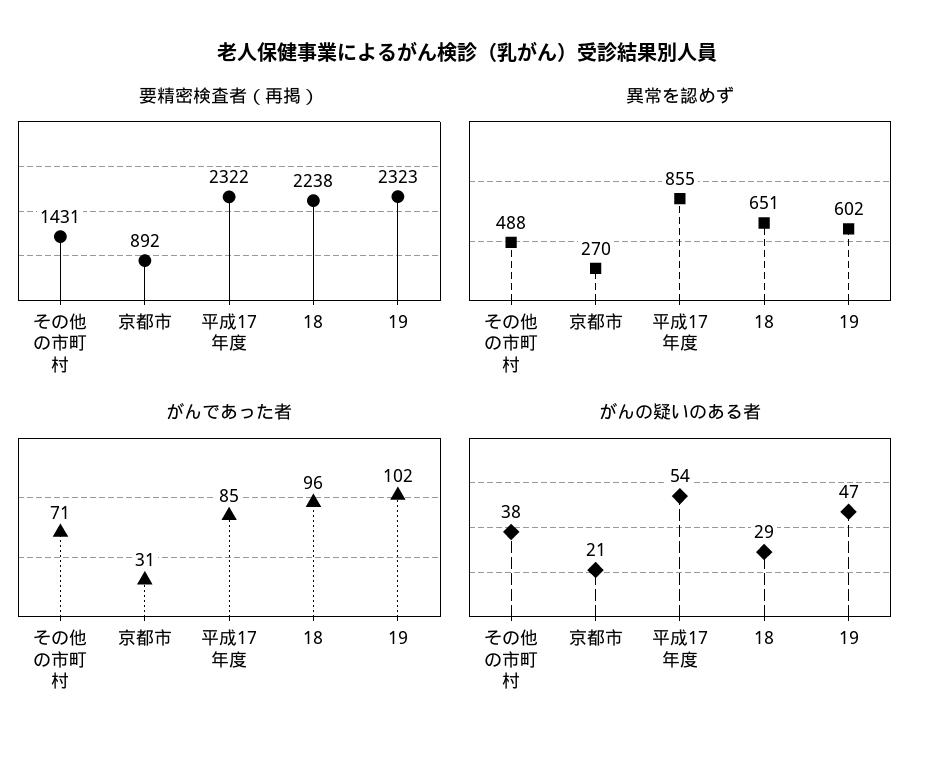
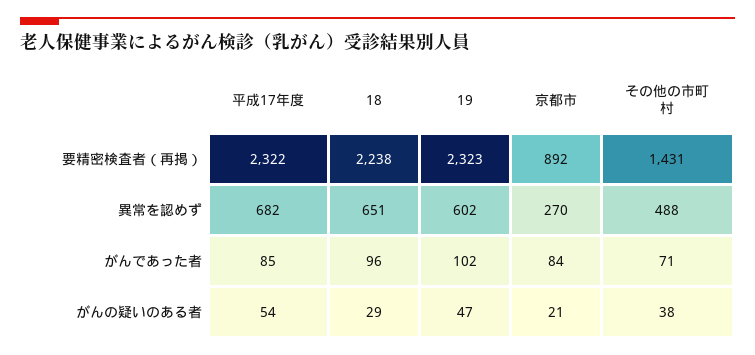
異常を認めず, 平成17年度: 855 -> 682
がんであった者, 京都市: 31 -> 84

